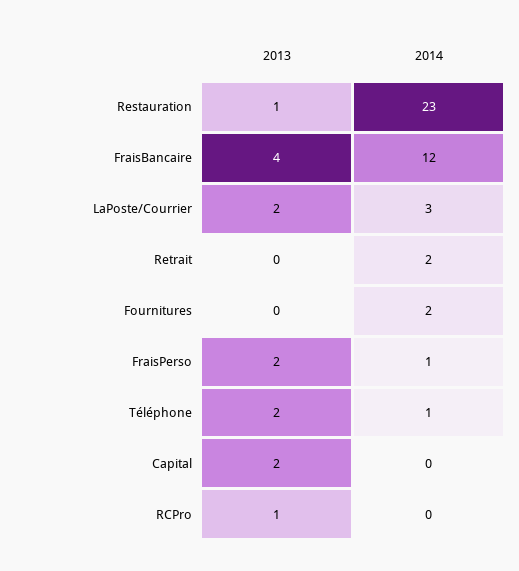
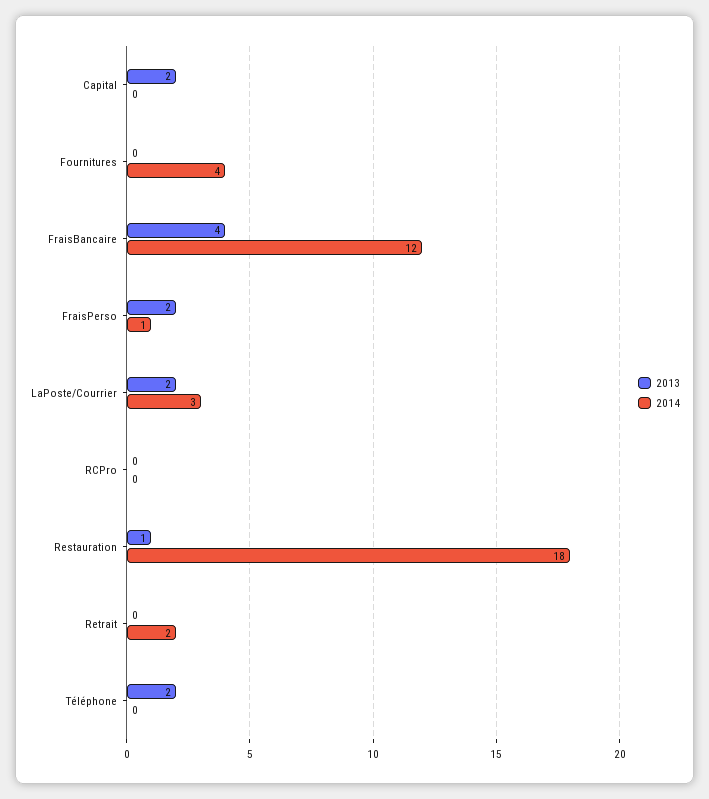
2014, Restauration: 23 -> 18
2014, Fournitures: 2 -> 4
2014, Téléphone: 1 -> 0
2013, RCPro: 1 -> 0

